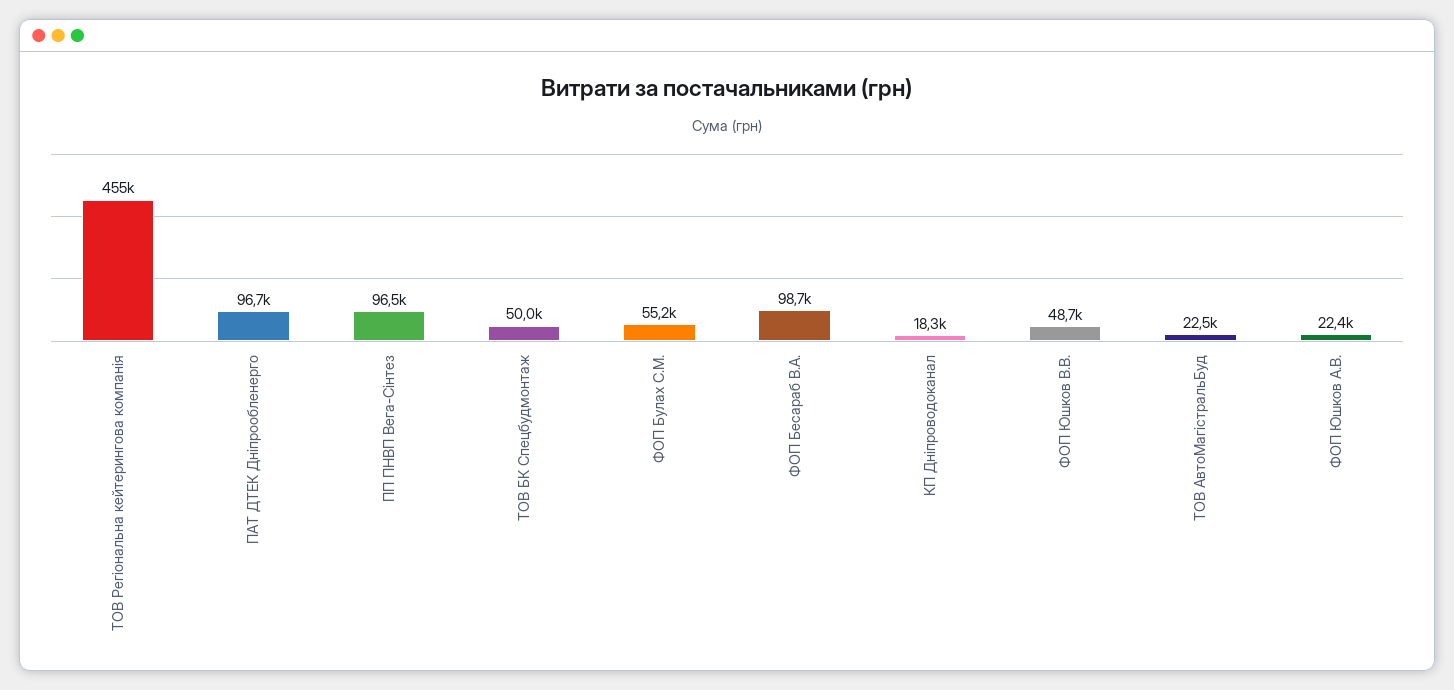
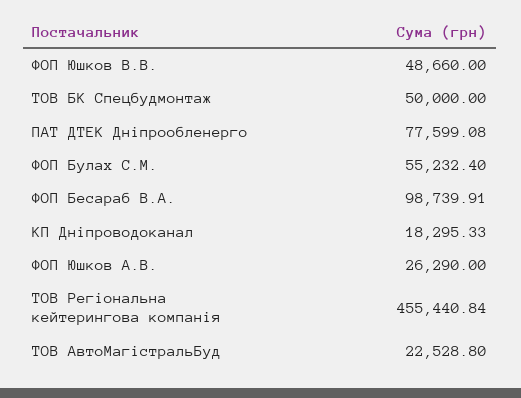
ПАТ ДТЕК Дніпрообленерго: 96700 -> 77599.08
ПП ПНВП Вега-Сінтез: 96500 -> none
ФОП Юшков А.В.: 22400 -> 26290

